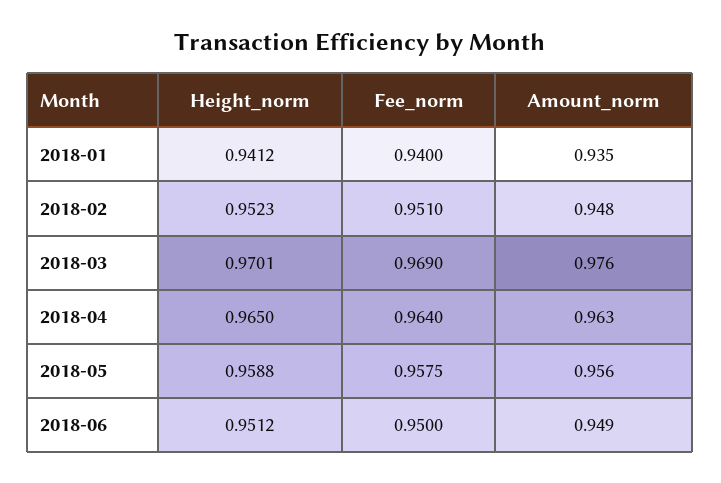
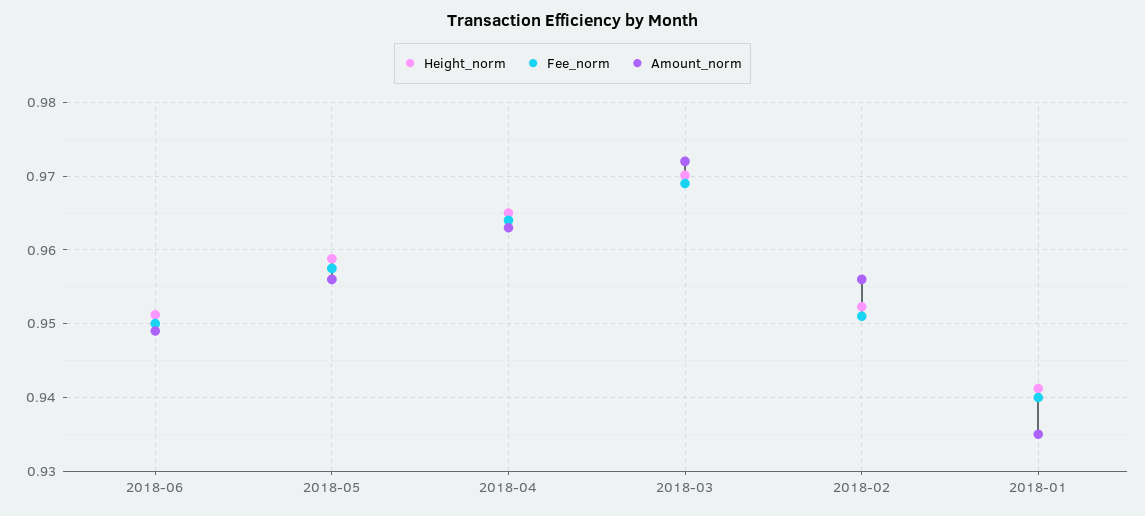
Amount_norm, 2018-02: 0.948 -> 0.956
Amount_norm, 2018-03: 0.976 -> 0.972

